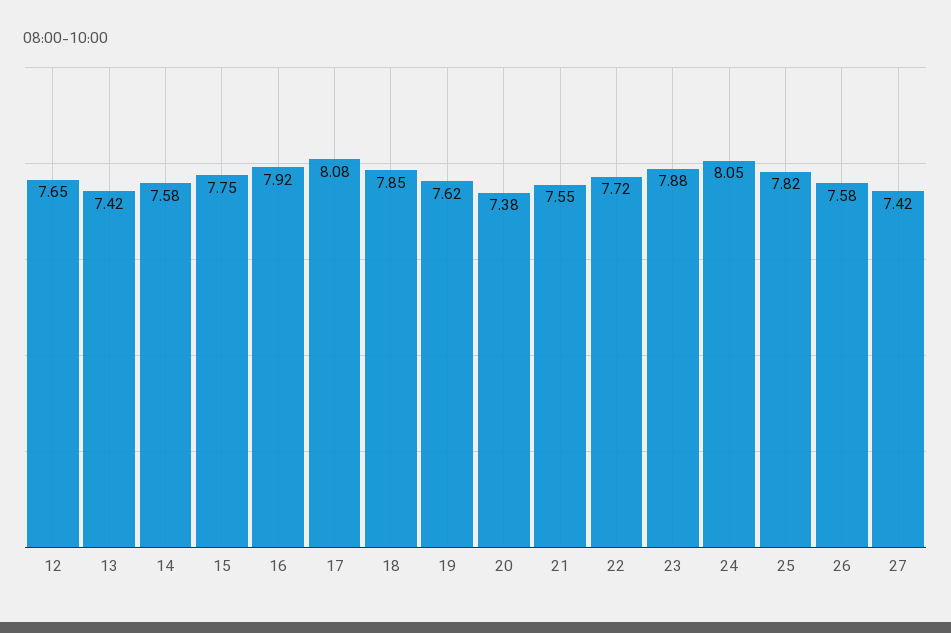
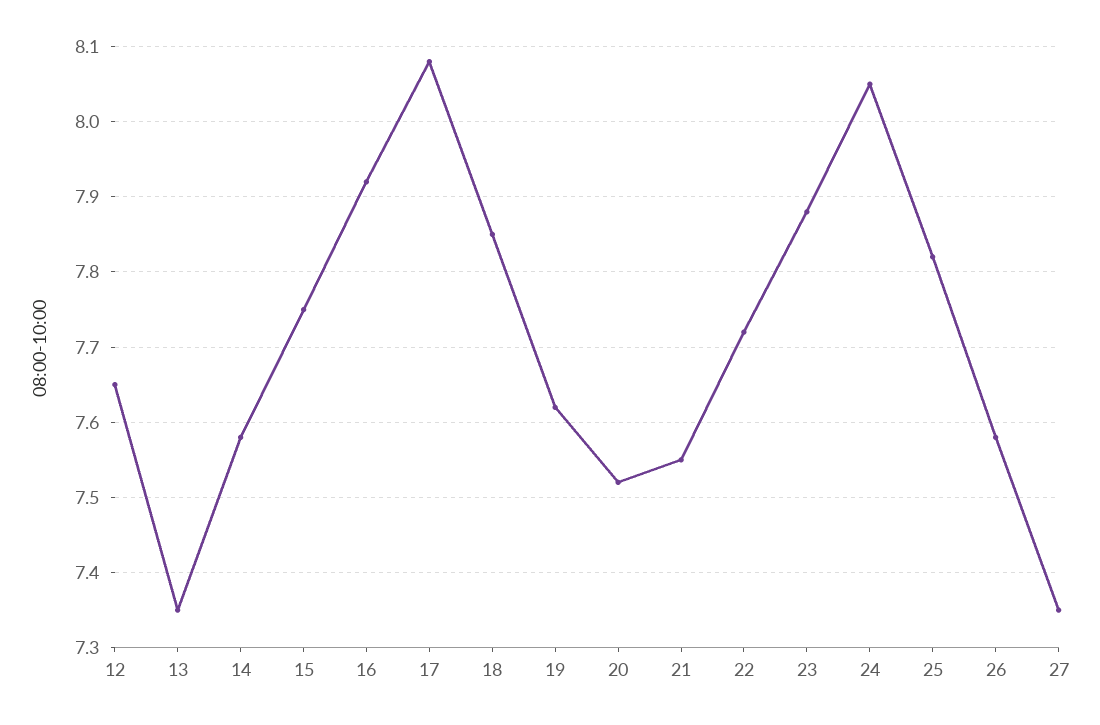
13: 7.42 -> 7.35
20: 7.38 -> 7.52
27: 7.42 -> 7.35

